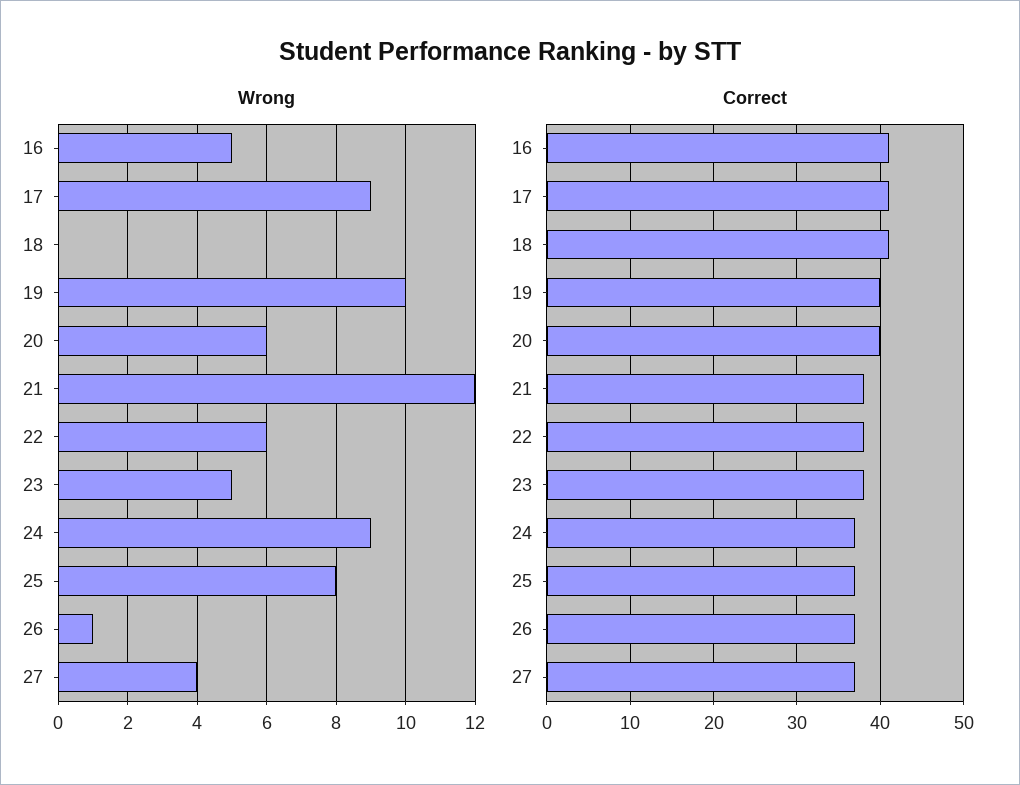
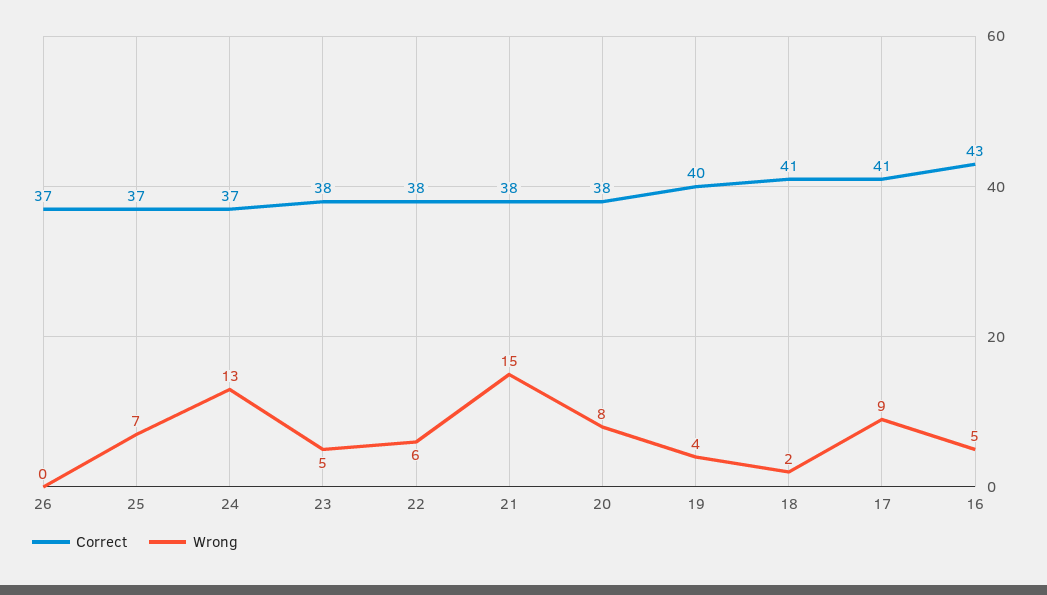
Wrong, 18: 0 -> 2
Wrong, 19: 10 -> 4
Wrong, 20: 6 -> 8
Wrong, 21: 12 -> 15
Wrong, 24: 9 -> 13
Wrong, 25: 8 -> 7
Wrong, 26: 1 -> 0
Wrong, 27: 4 -> none
Correct, 16: 41 -> 43
Correct, 20: 40 -> 38
Correct, 27: 37 -> none

